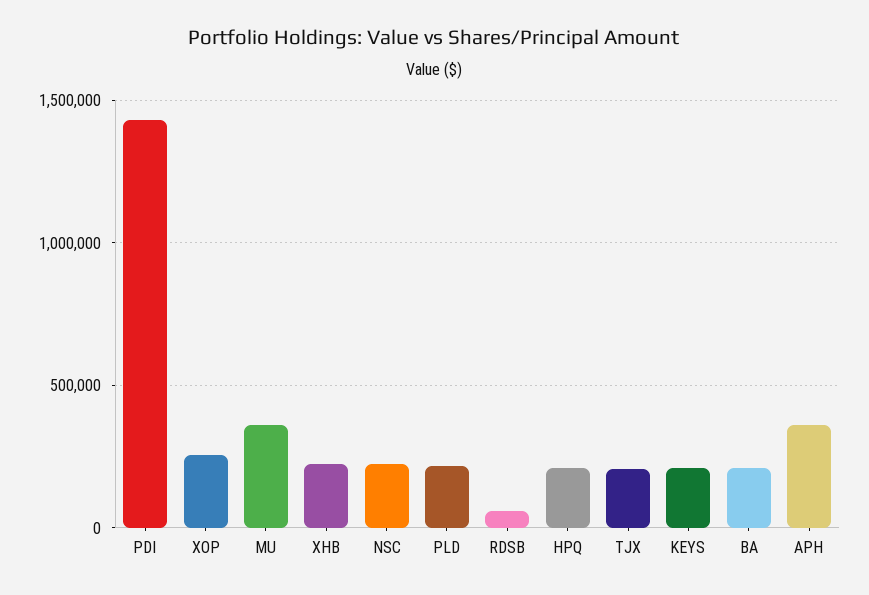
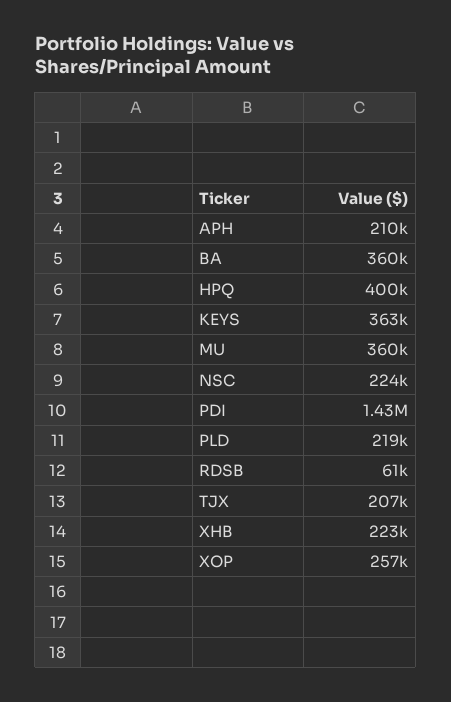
HPQ: 200000 -> 400000
KEYS: 200000 -> 363000
BA: 200000 -> 360000
APH: 350000 -> 210000

